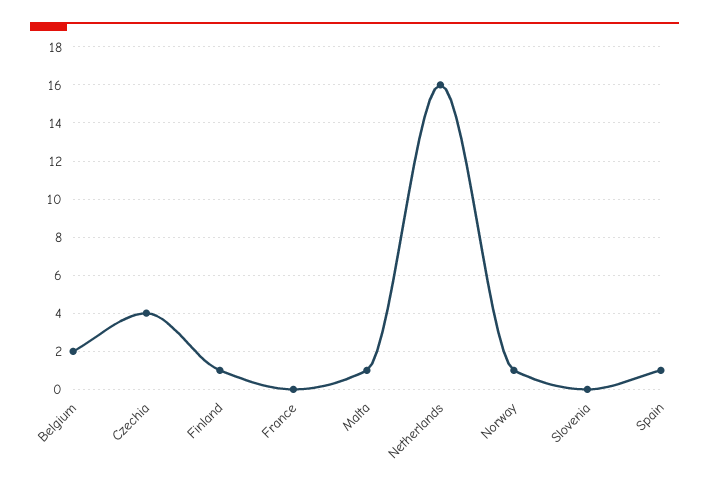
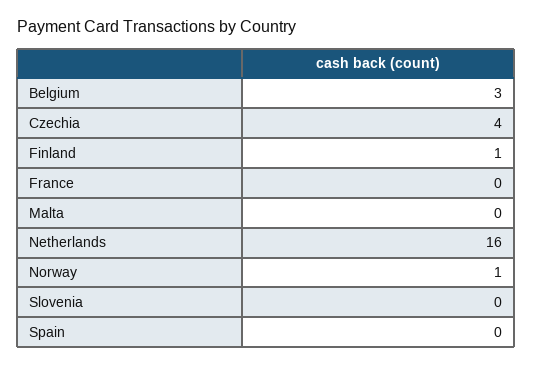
Belgium: 2 -> 3
Malta: 1 -> 0
Spain: 1 -> 0

